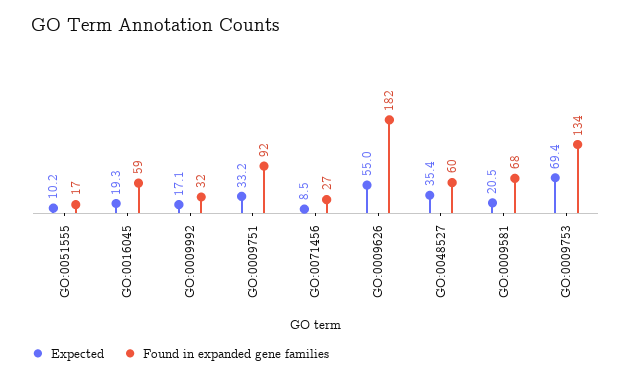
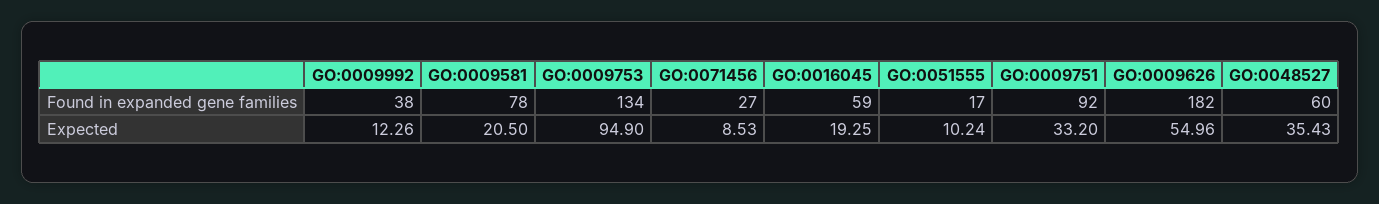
Expected, GO:0009992: 17.1 -> 12.26
Found in expanded gene families, GO:0009992: 32 -> 38
Found in expanded gene families, GO:0009581: 68 -> 78
Expected, GO:0009753: 69.4 -> 94.9

